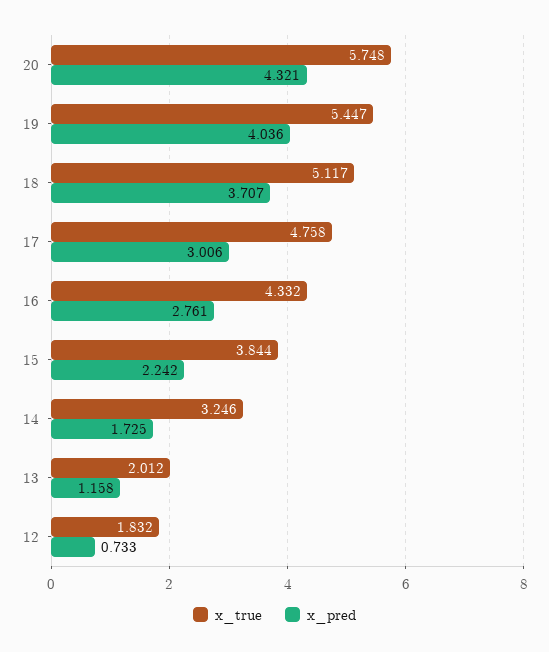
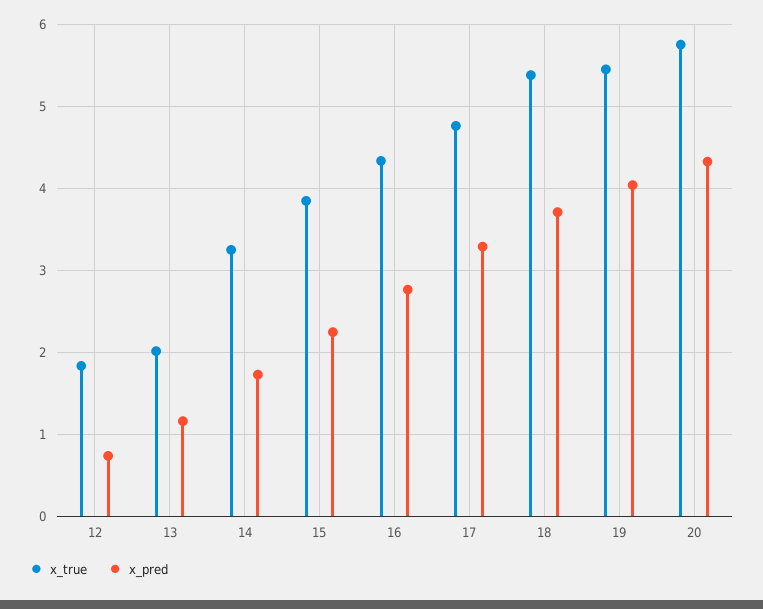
x_true, 18: 5.117 -> 5.4
x_pred, 17: 3.006 -> 3.3

